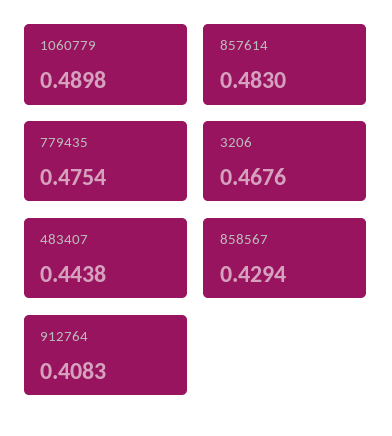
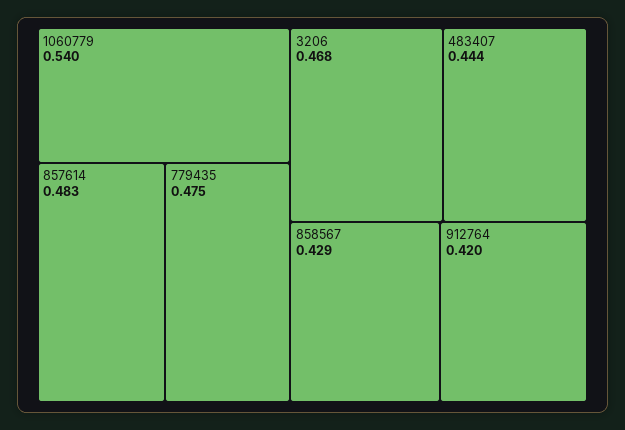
1060779: 0.4898 -> 0.54
912764: 0.4083 -> 0.42

